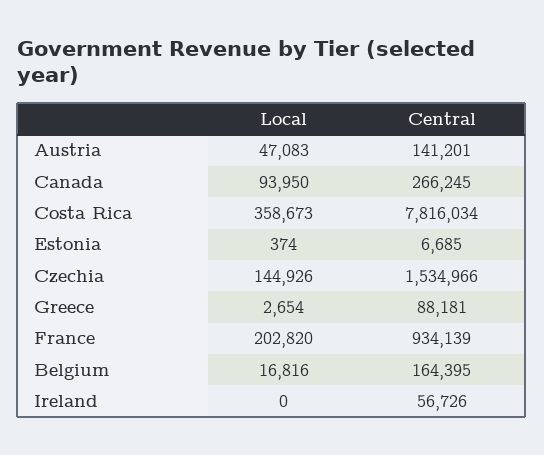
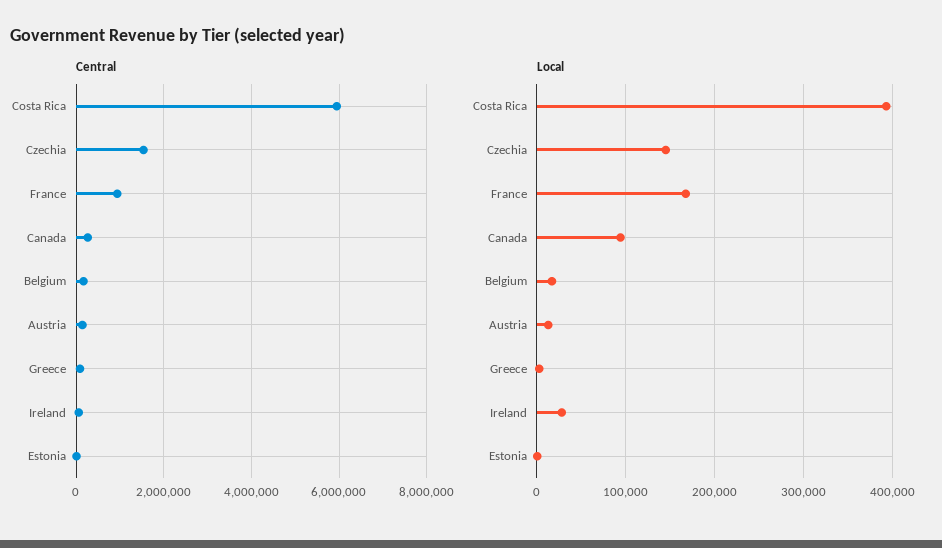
Local, Austria: 47083 -> 10000
Local, Costa Rica: 358673 -> 390000
Central, Costa Rica: 7816034 -> 6000000
Local, France: 202820 -> 170000
Local, Ireland: 0 -> 30000

